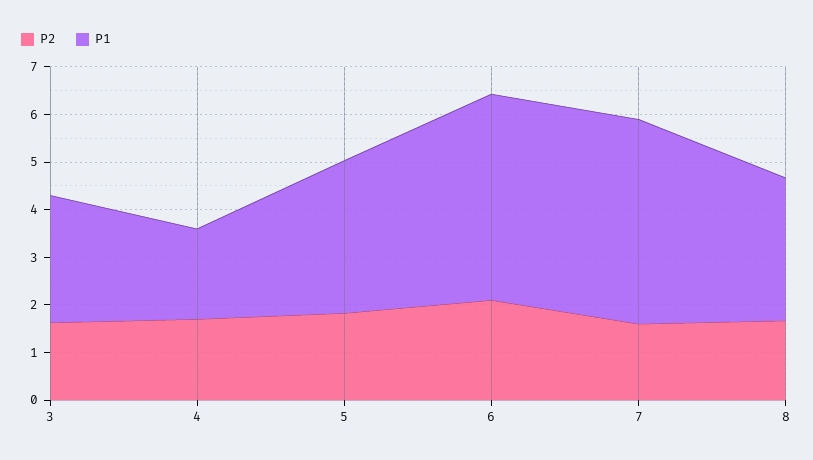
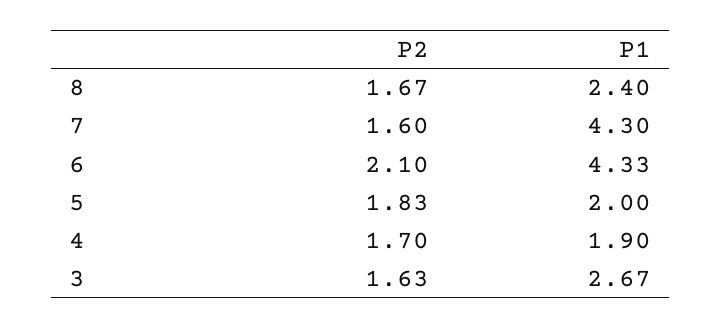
P1, 5: 3.2 -> 2
P1, 8: 3 -> 2.4

